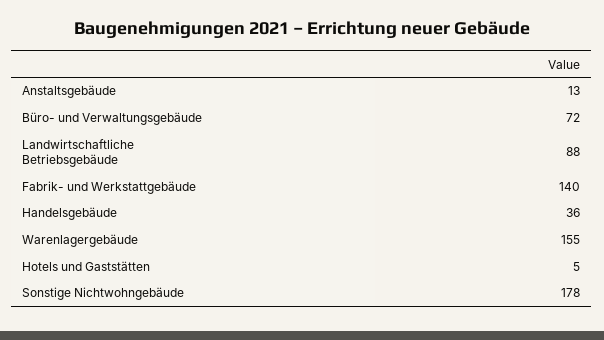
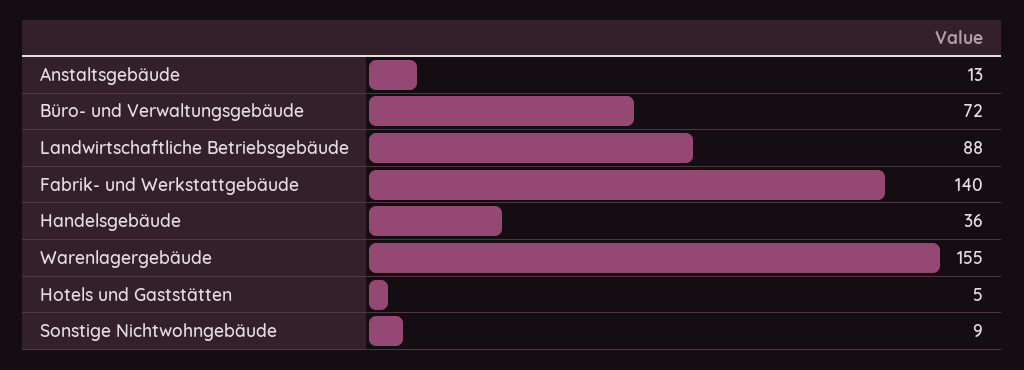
Sonstige Nichtwohngebäude: 178 -> 9

